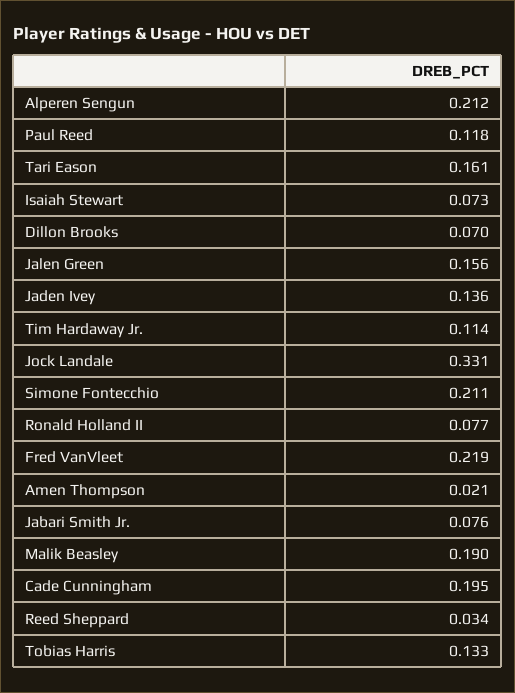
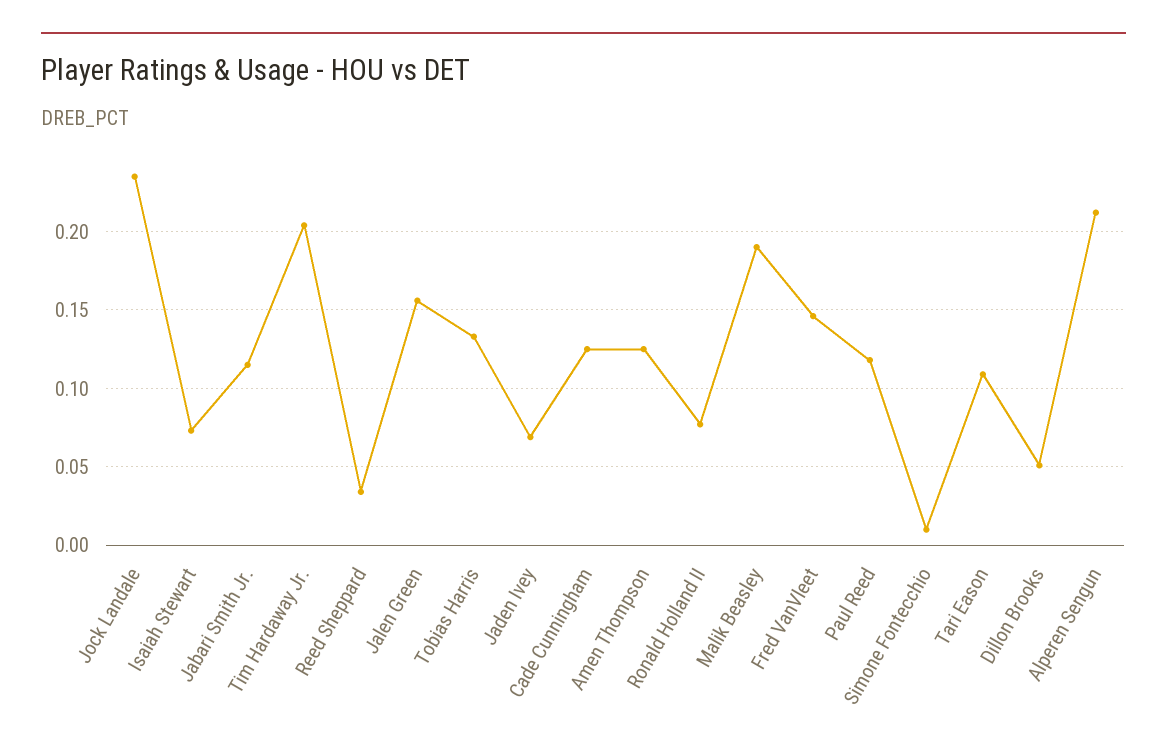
Tari Eason: 0.161 -> 0.11
Dillon Brooks: 0.07 -> 0.05
Jaden Ivey: 0.136 -> 0.07
Tim Hardaway Jr.: 0.114 -> 0.205
Jock Landale: 0.331 -> 0.235
Simone Fontecchio: 0.211 -> 0.01
Fred VanVleet: 0.219 -> 0.145
Amen Thompson: 0.021 -> 0.125
Jabari Smith Jr.: 0.076 -> 0.115
Cade Cunningham: 0.195 -> 0.125

